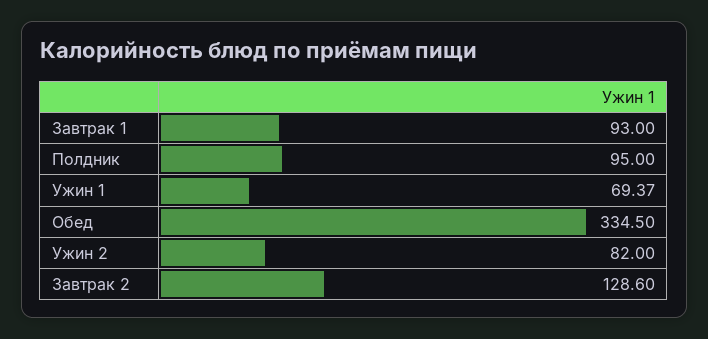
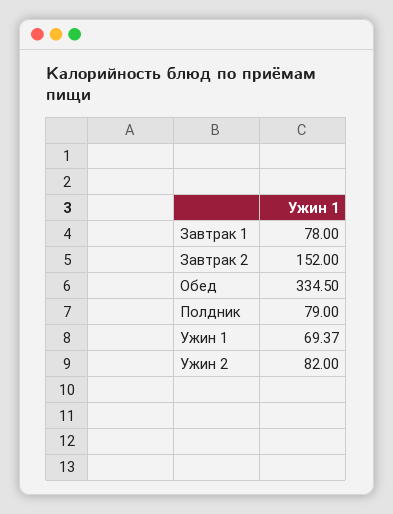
Завтрак 1: 93 -> 78
Полдник: 95 -> 79
Завтрак 2: 128.6 -> 152

